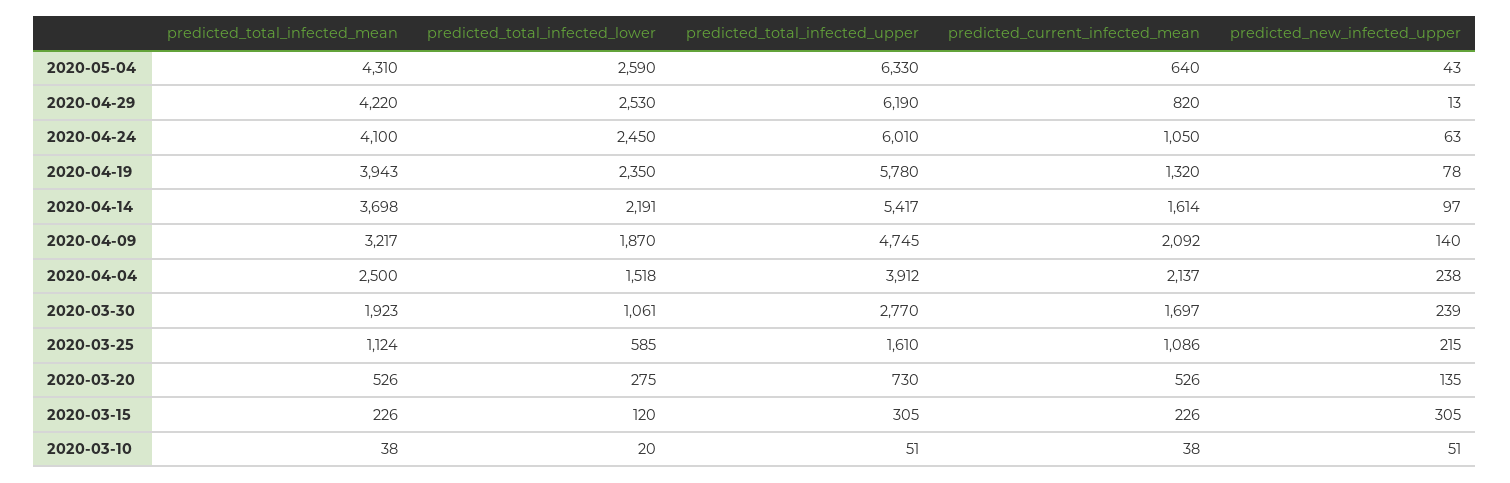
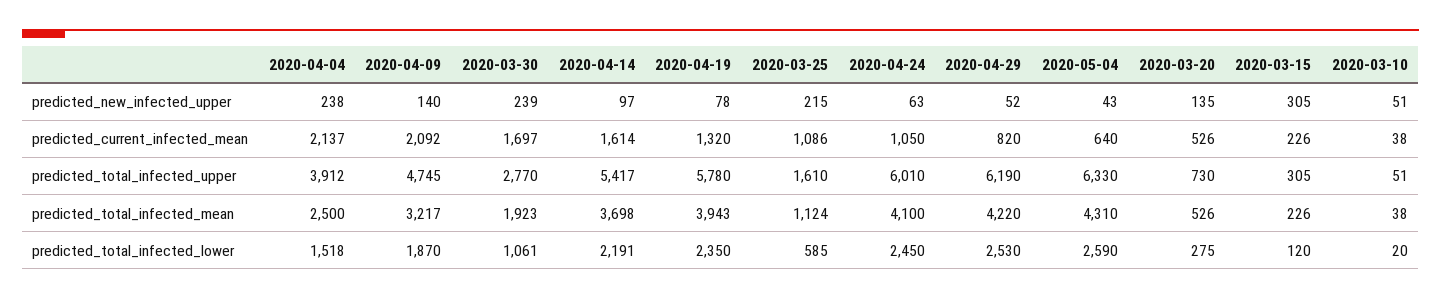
predicted_new_infected_upper, 2020-04-29: 13 -> 52

